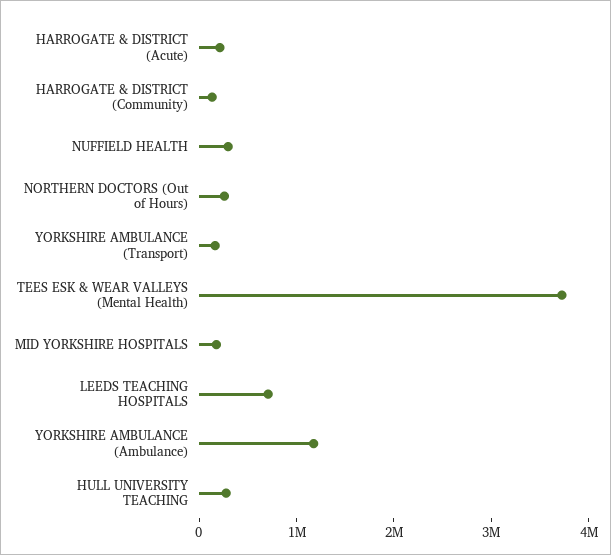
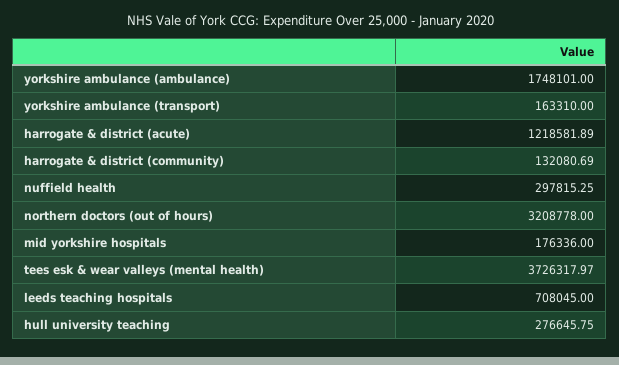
HARROGATE & DISTRICT (Acute): 200000 -> 1218581.89
NORTHERN DOCTORS (Out of Hours): 200000 -> 3208778
YORKSHIRE AMBULANCE (Ambulance): 1200000 -> 1748101

